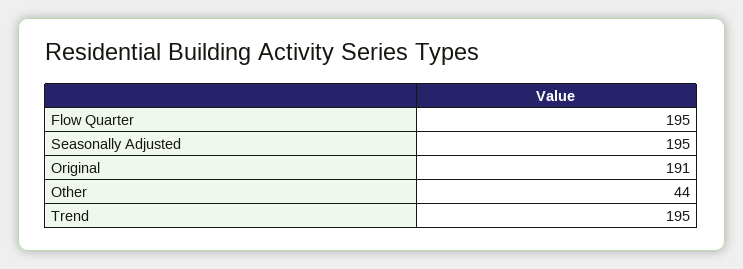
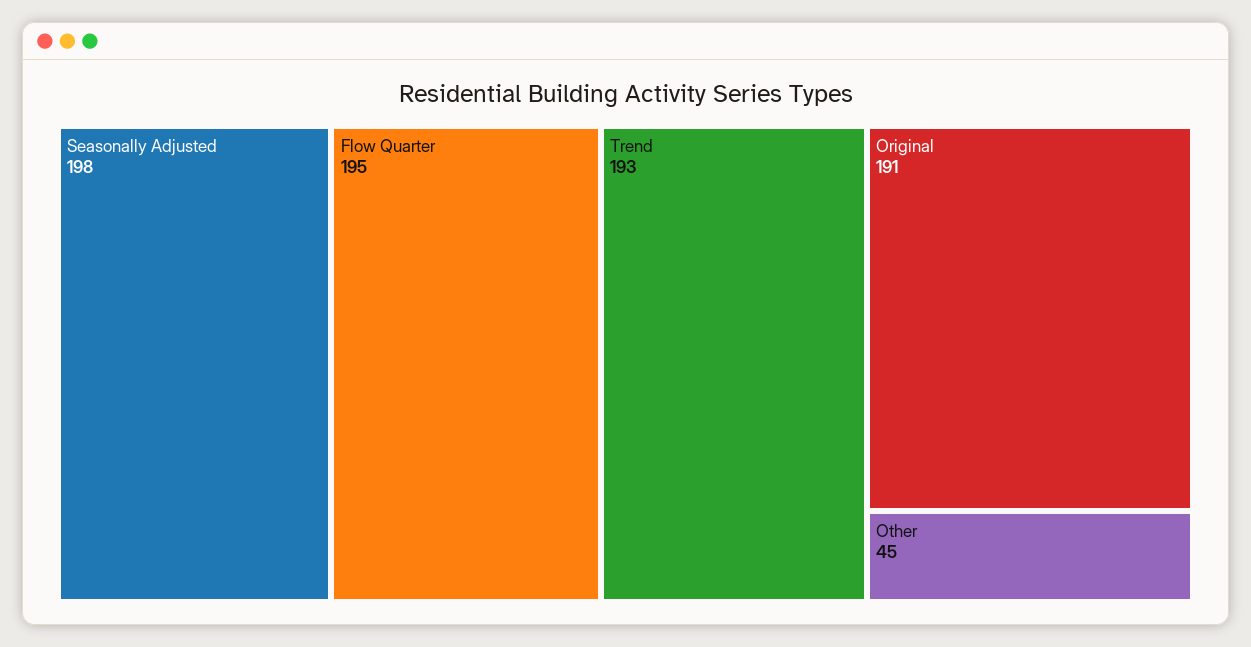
Seasonally Adjusted: 195 -> 198
Other: 44 -> 45
Trend: 195 -> 193

